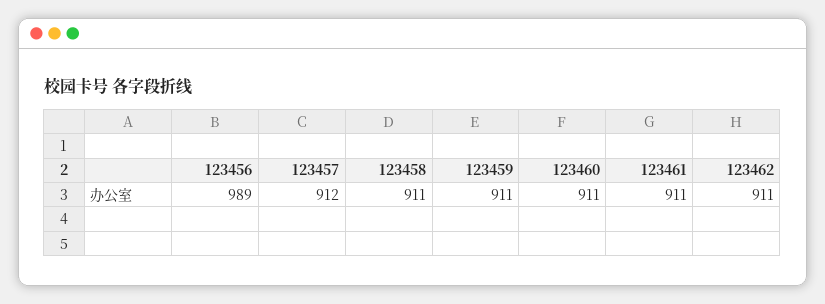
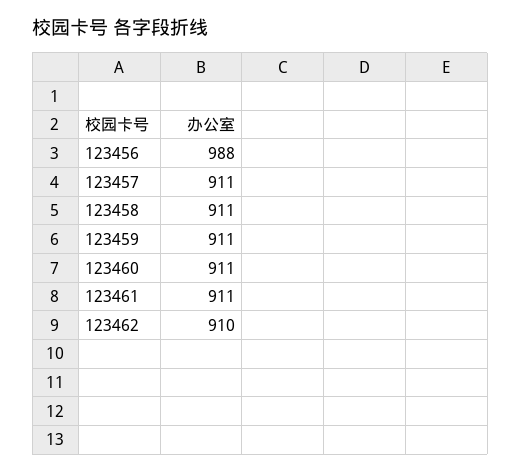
123456: 989 -> 988
123457: 912 -> 911
123462: 911 -> 910

